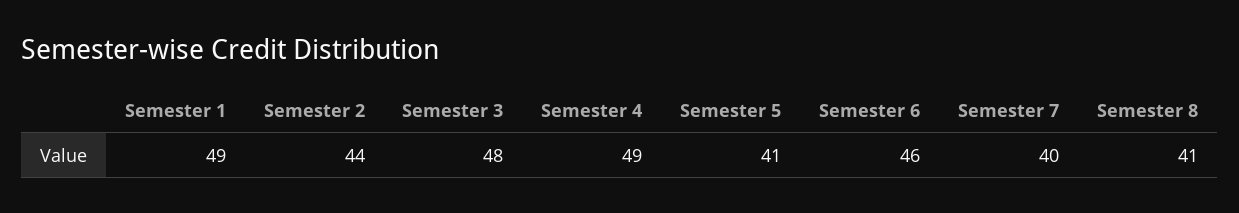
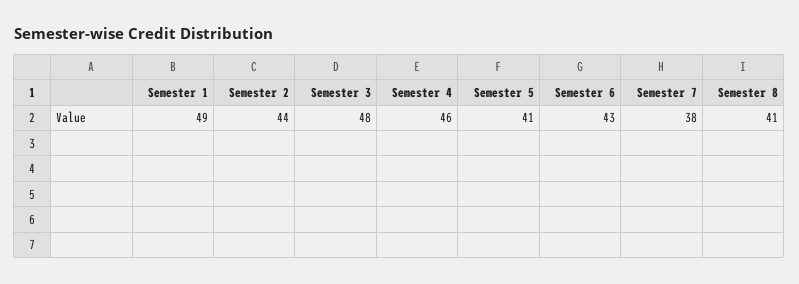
Semester 4: 49 -> 46
Semester 6: 46 -> 43
Semester 7: 40 -> 38

